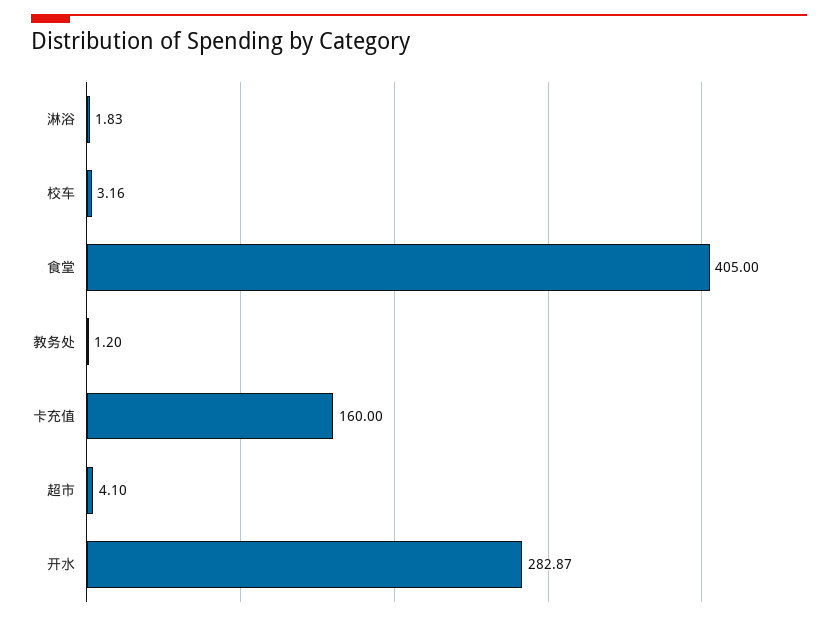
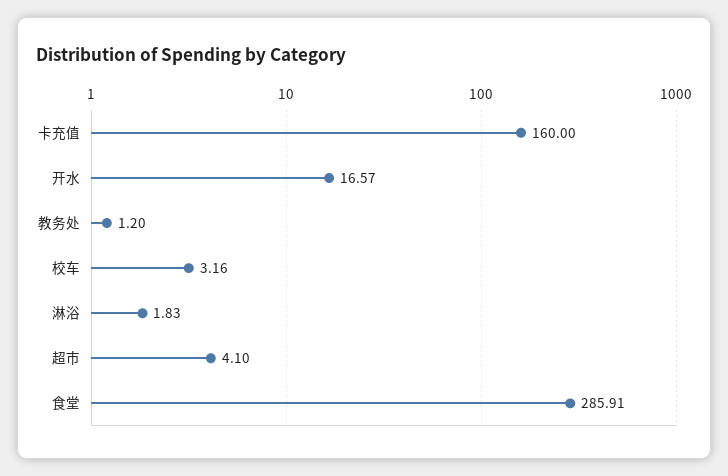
食堂: 405 -> 285.91
开水: 282.87 -> 16.57

